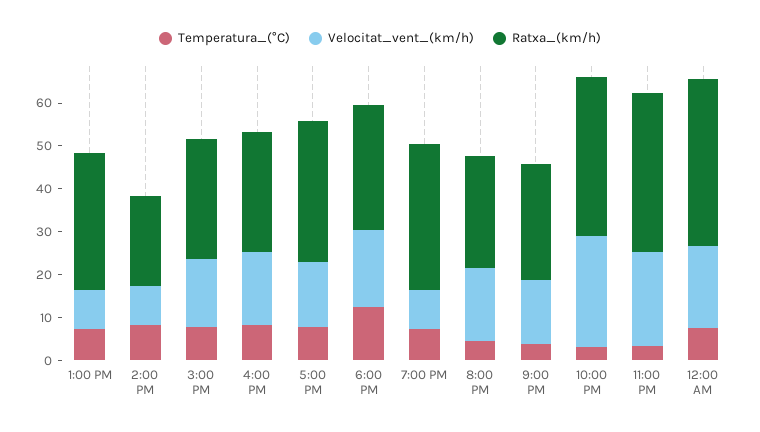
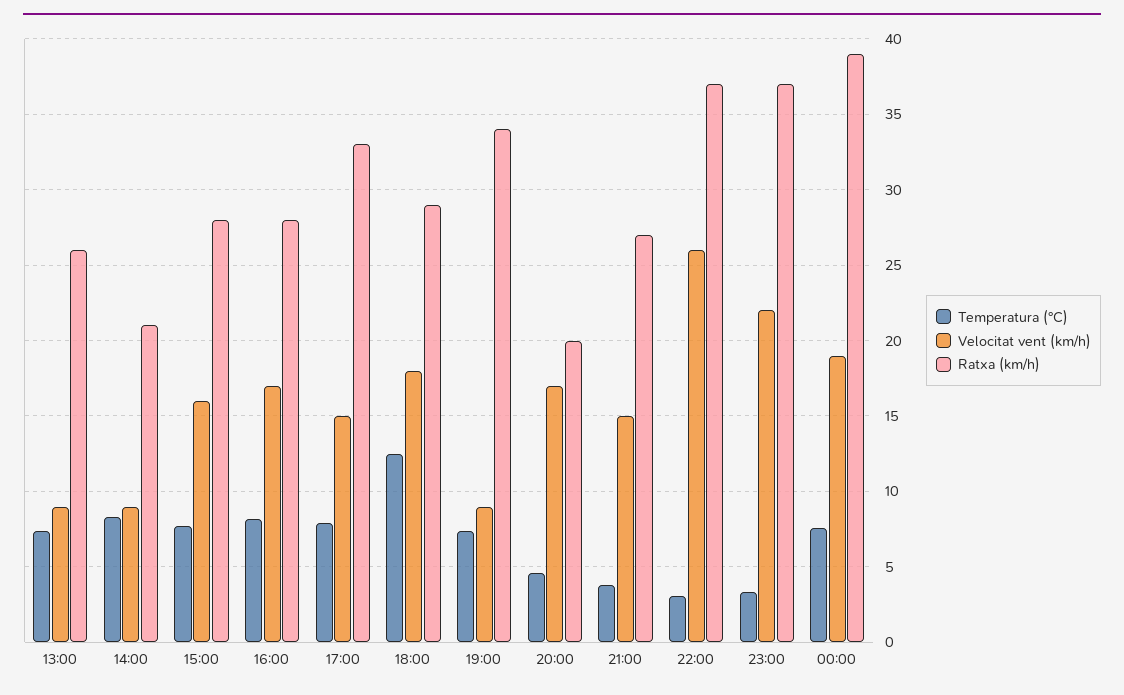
Ratxa_(km/h), 1:00 PM: 32 -> 26
Ratxa_(km/h), 8:00 PM: 26 -> 20

